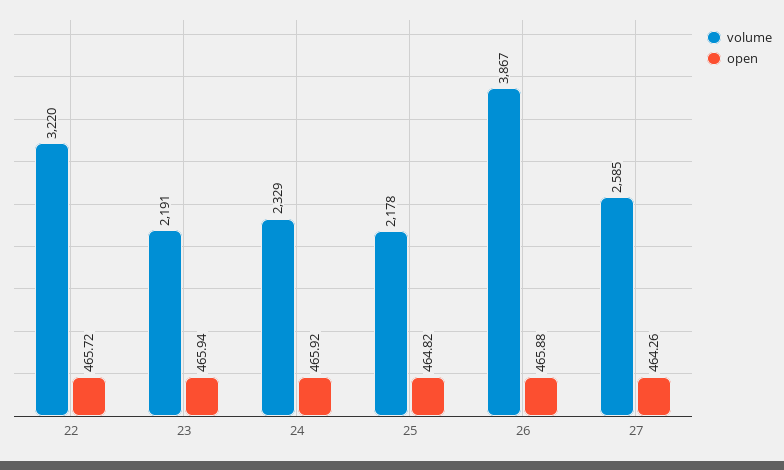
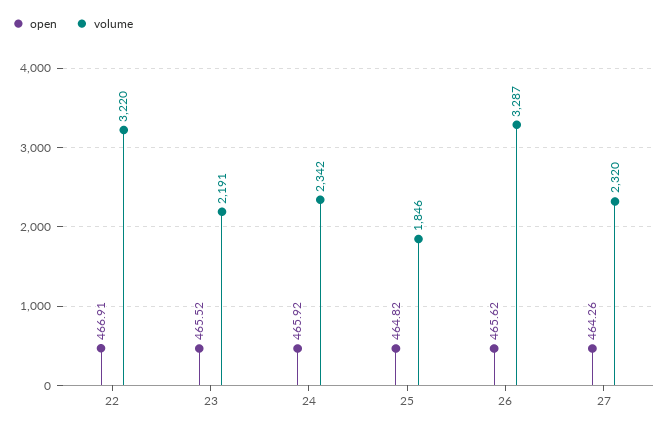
open, 22: 465.72 -> 466.91
open, 23: 465.94 -> 465.52
volume, 24: 2329 -> 2342
volume, 25: 2178 -> 1846
volume, 26: 3867 -> 3287
open, 26: 465.88 -> 465.62
volume, 27: 2585 -> 2320

